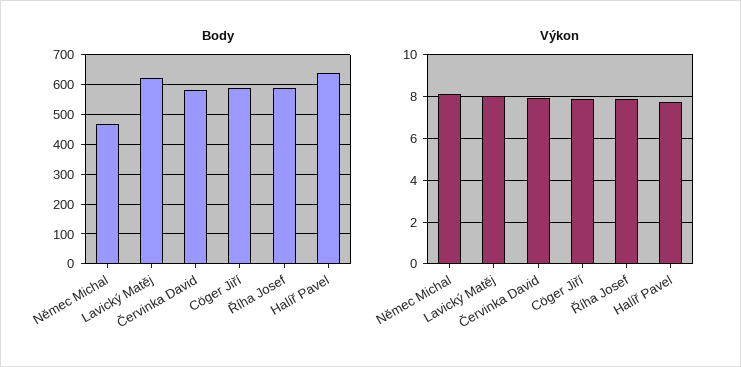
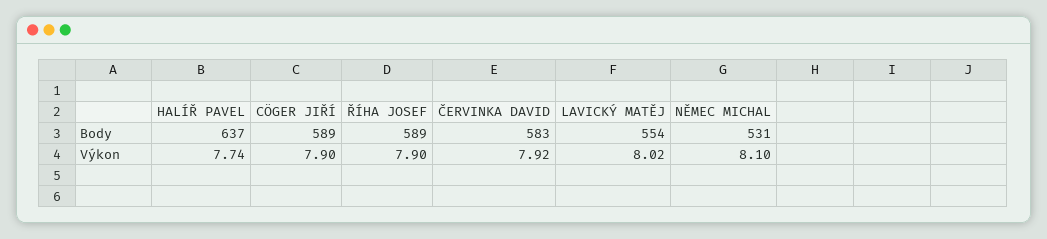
Body, Němec Michal: 475 -> 531
Body, Lavický Matěj: 625 -> 554

